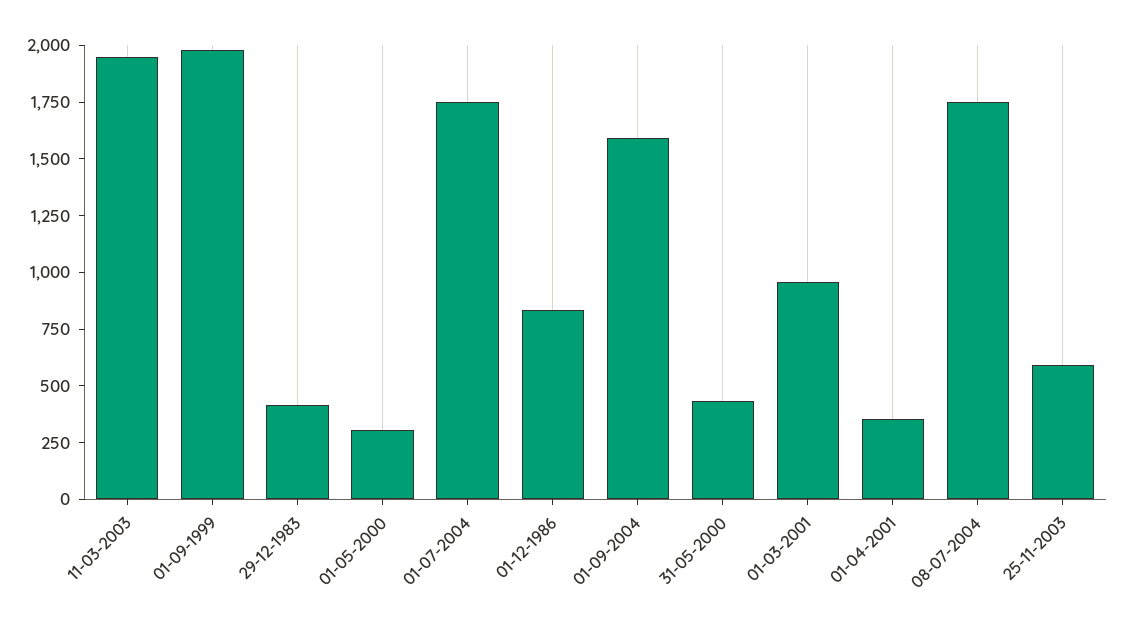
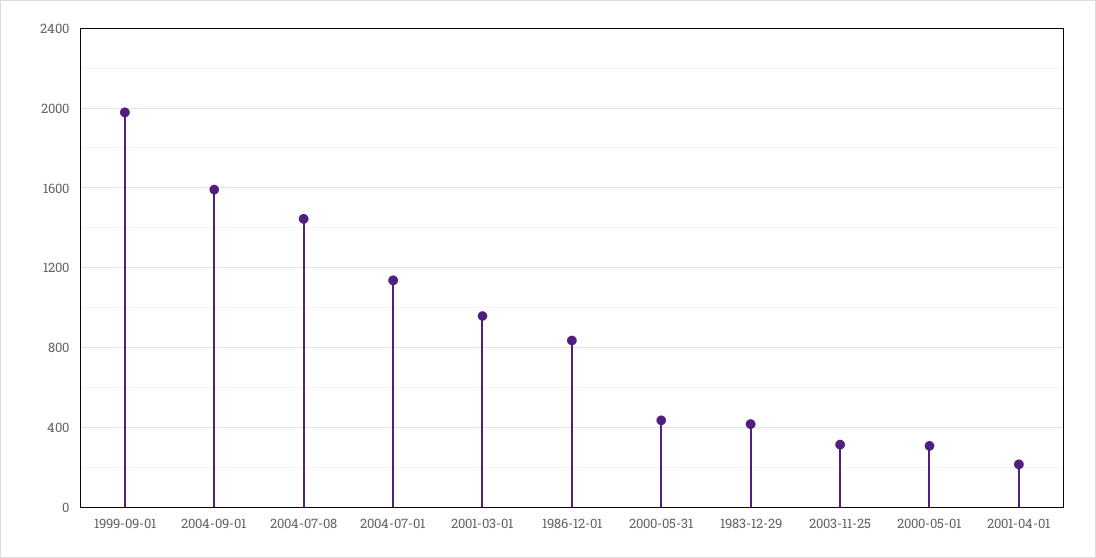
11-03-2003: 1950 -> none
01-07-2004: 1750 -> 1150
01-04-2001: 350 -> 200
08-07-2004: 1750 -> 1450
25-11-2003: 600 -> 300

